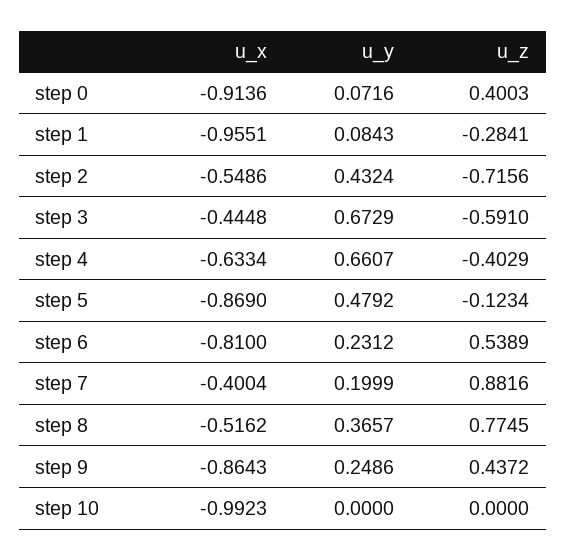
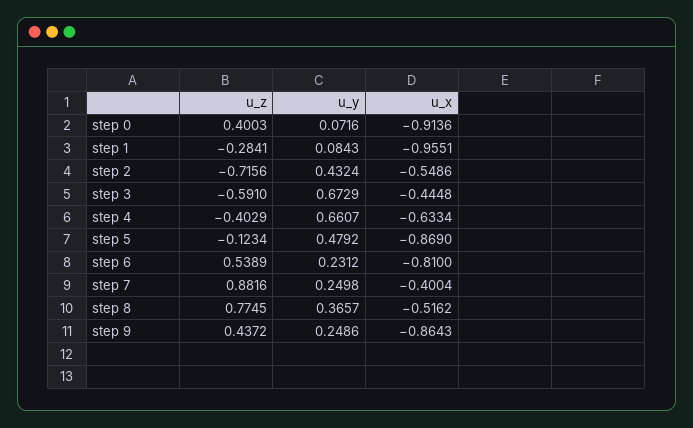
u_y, step 7: 0.1999 -> 0.2498
u_x, step 10: -0.9923 -> none
u_y, step 10: 0 -> none
u_z, step 10: 0 -> none

